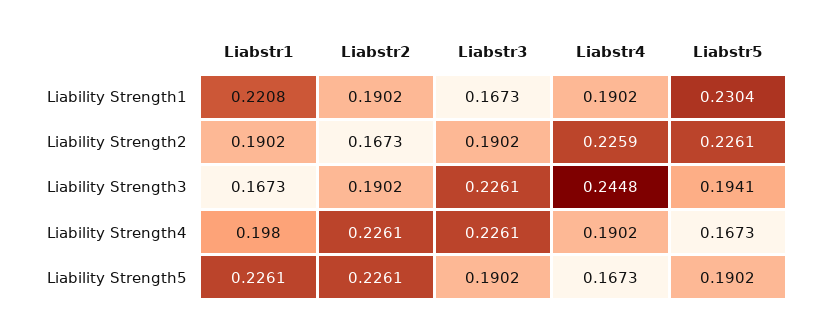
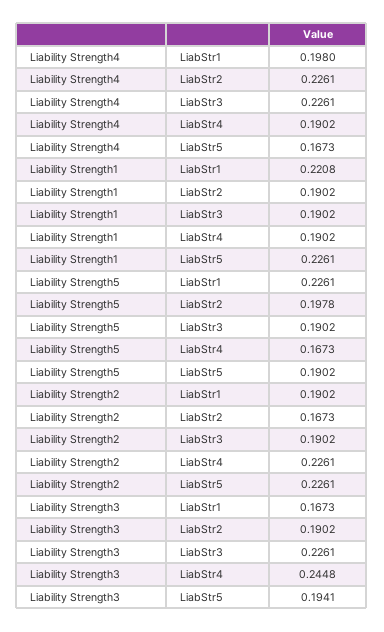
Liabstr3, Liability Strength1: 0.1673 -> 0.1902
Liabstr5, Liability Strength1: 0.2304 -> 0.2261
Liabstr4, Liability Strength2: 0.2259 -> 0.2261
Liabstr2, Liability Strength5: 0.2261 -> 0.1978

